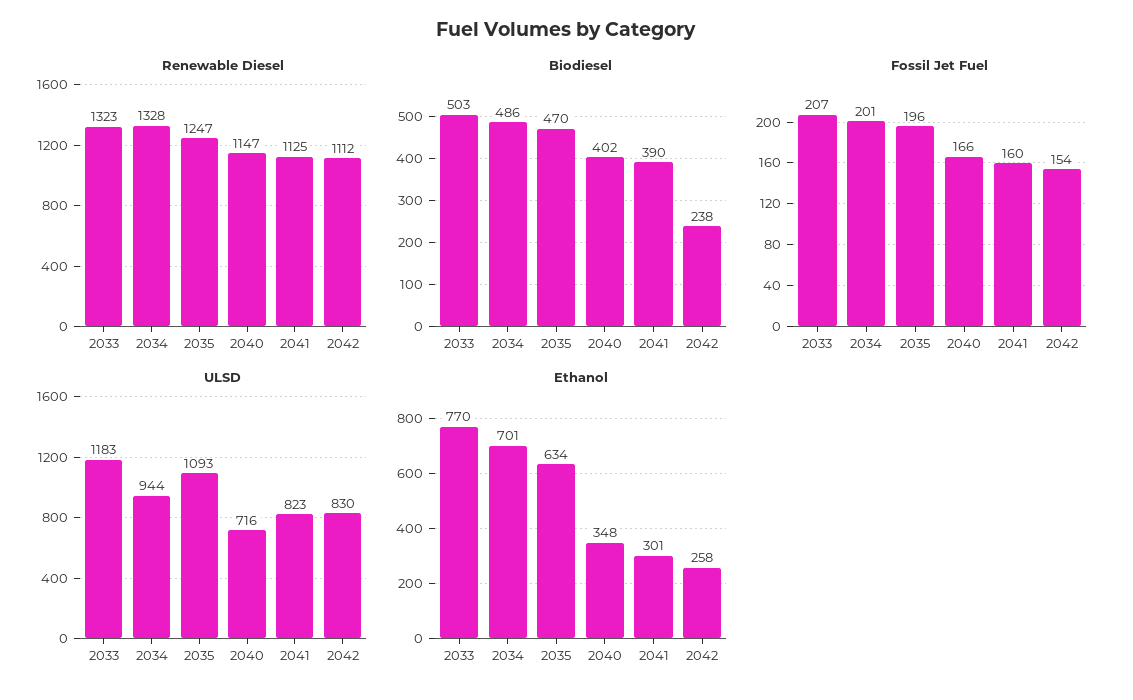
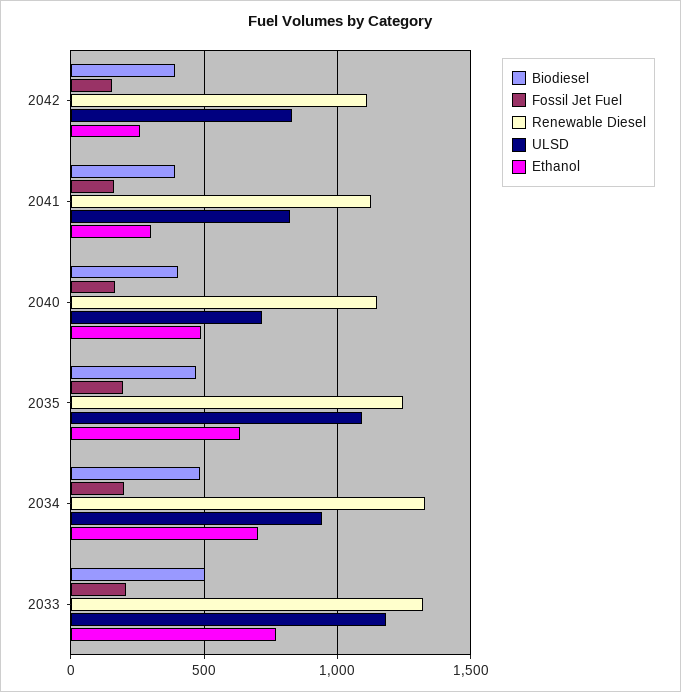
Biodiesel, 2042: 238 -> 400
Ethanol, 2040: 348 -> 500

